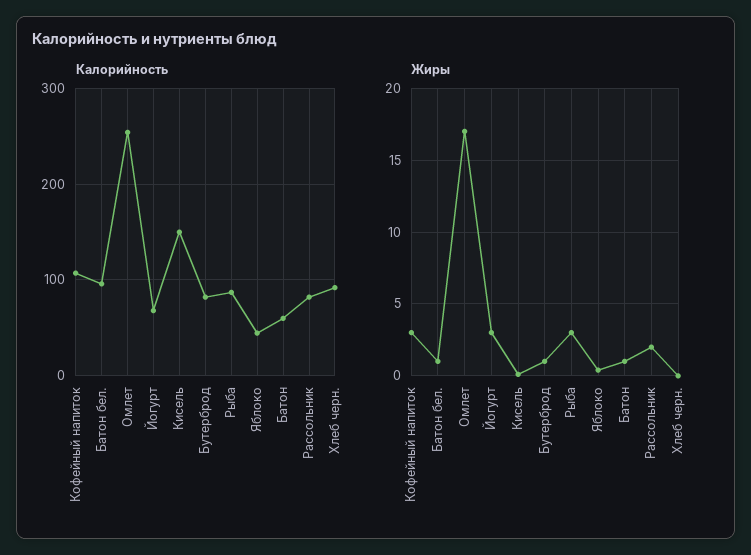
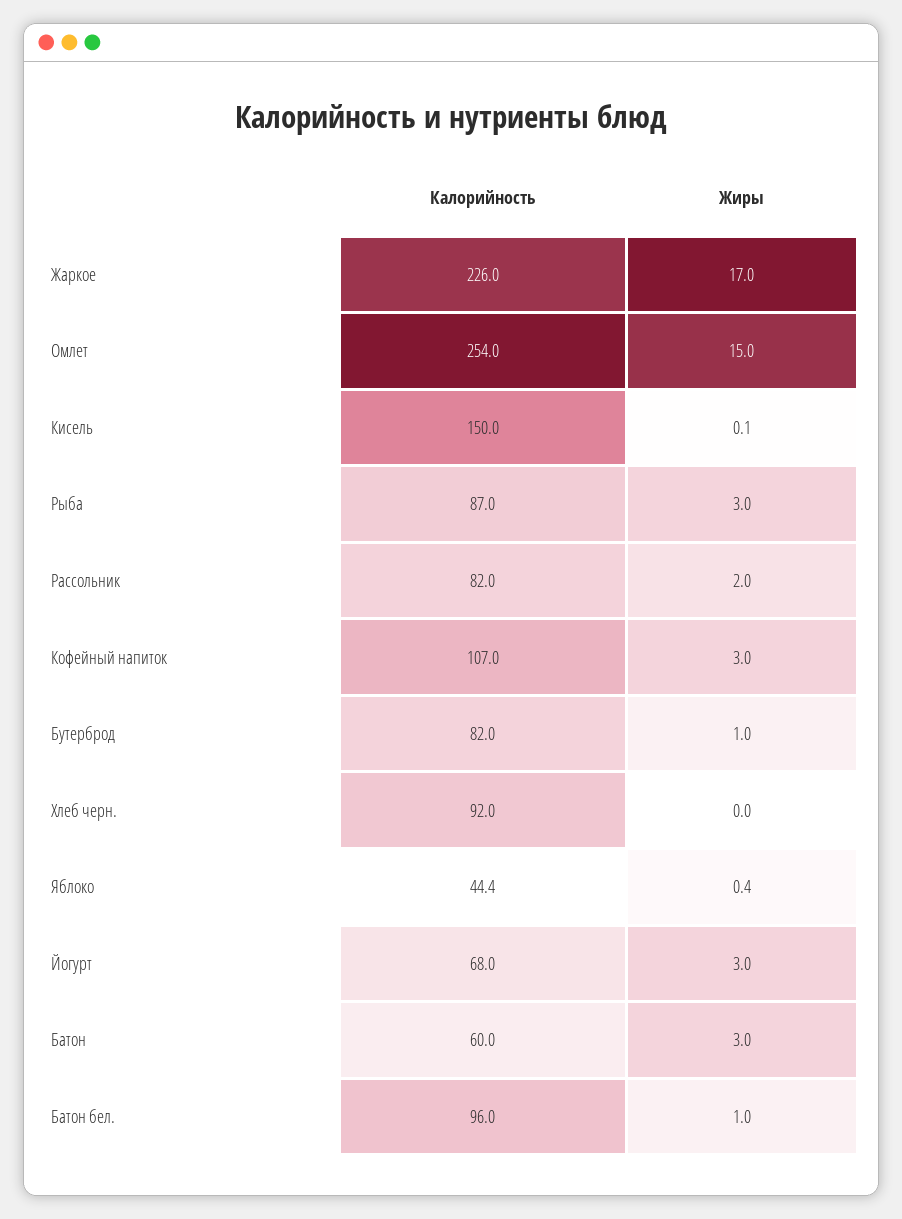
Жиры, Омлет: 17 -> 15
Жиры, Батон: 1 -> 3
Калорийность, Жаркое: none -> 226
Жиры, Жаркое: none -> 17

